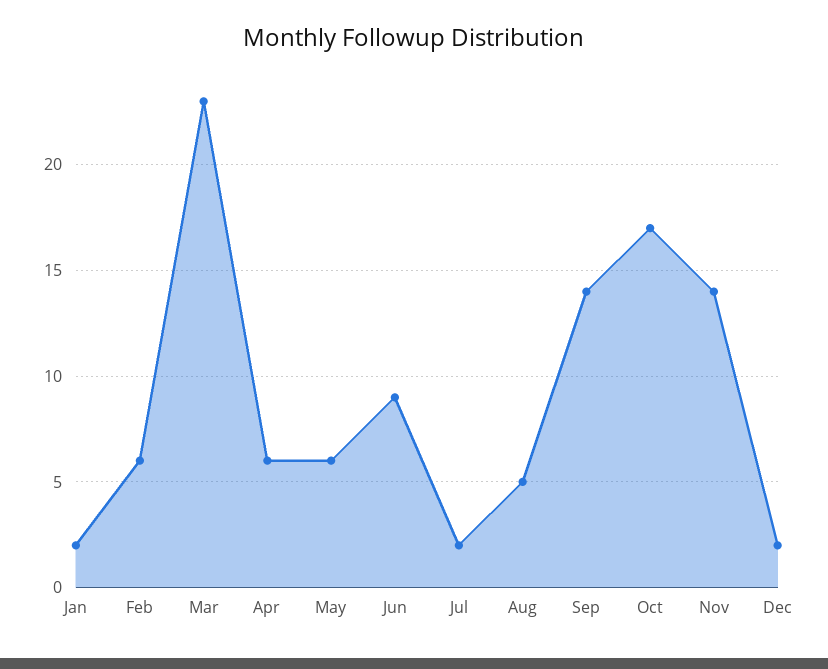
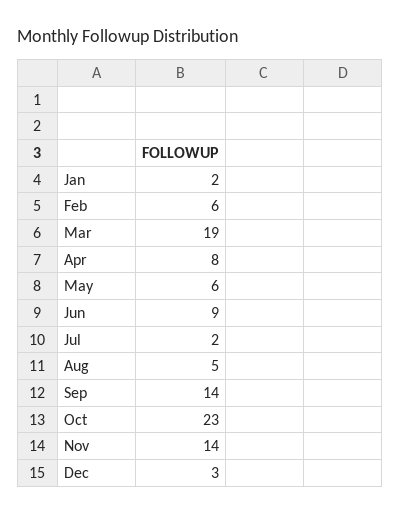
Mar: 23 -> 19
Apr: 6 -> 8
Oct: 17 -> 23
Dec: 2 -> 3

